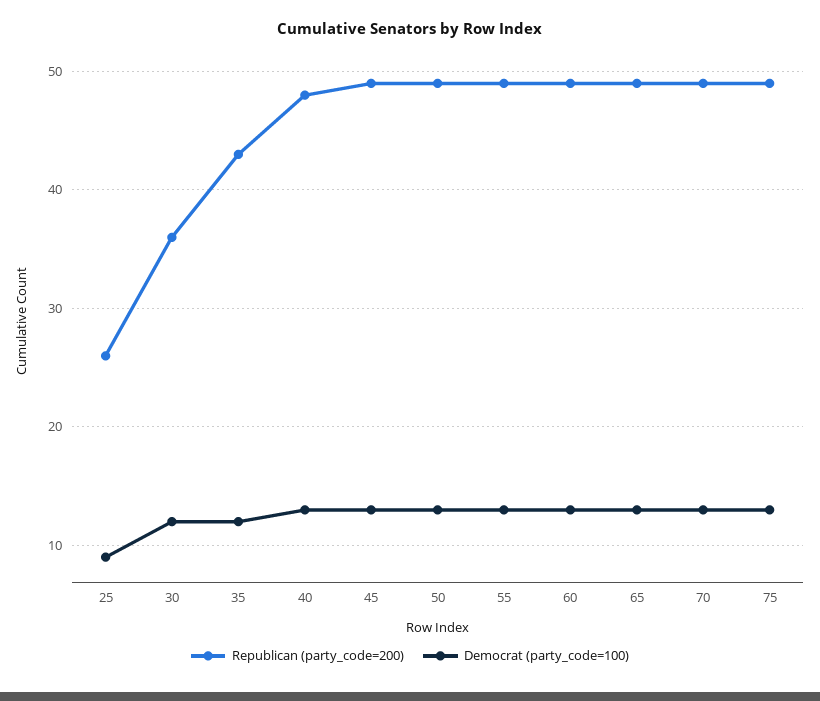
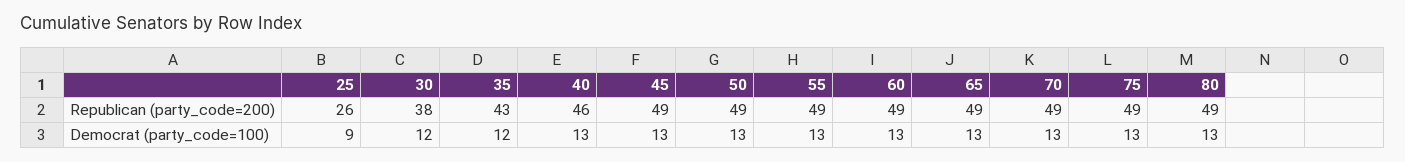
Republican (party_code=200), 30: 36 -> 38
Republican (party_code=200), 40: 48 -> 46
Republican (party_code=200), 80: none -> 49
Democrat (party_code=100), 80: none -> 13

